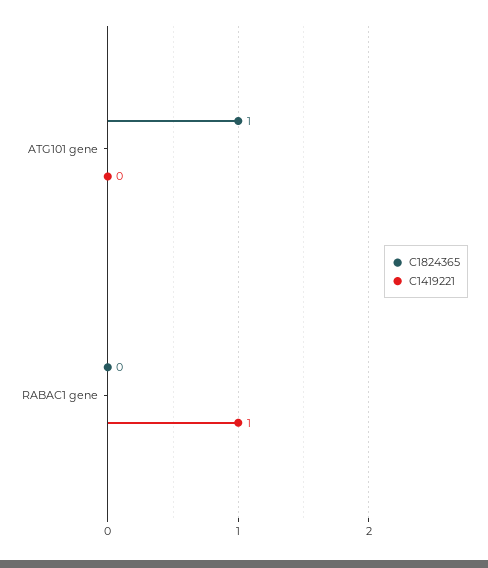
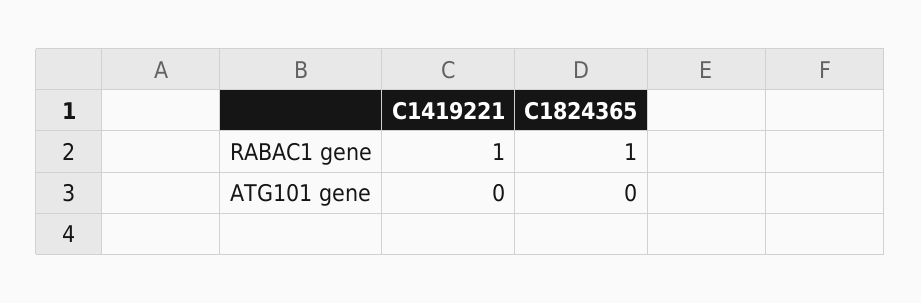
C1824365, ATG101 gene: 1 -> 0
C1824365, RABAC1 gene: 0 -> 1

